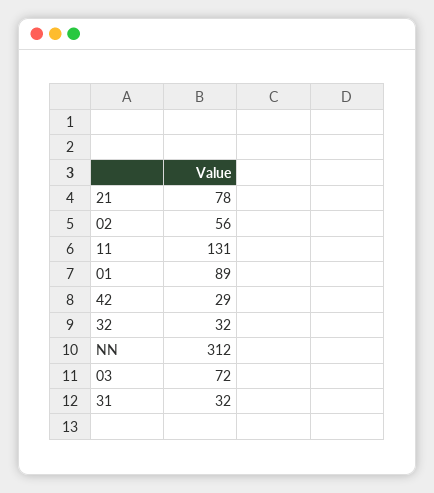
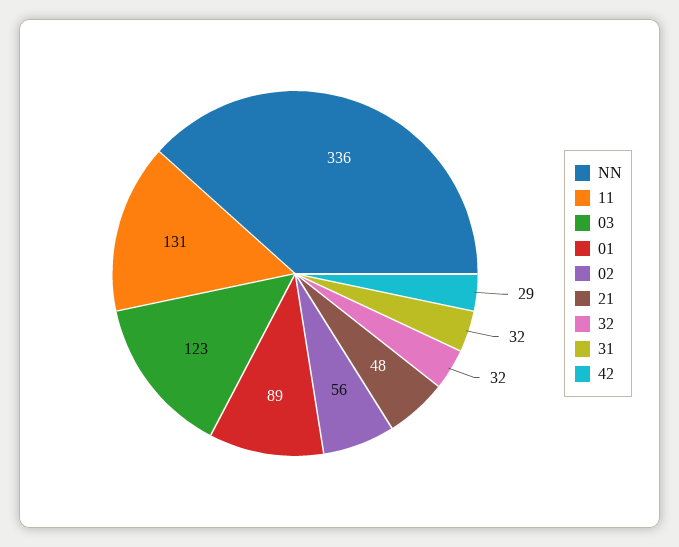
21: 78 -> 48
NN: 312 -> 336
03: 72 -> 123

